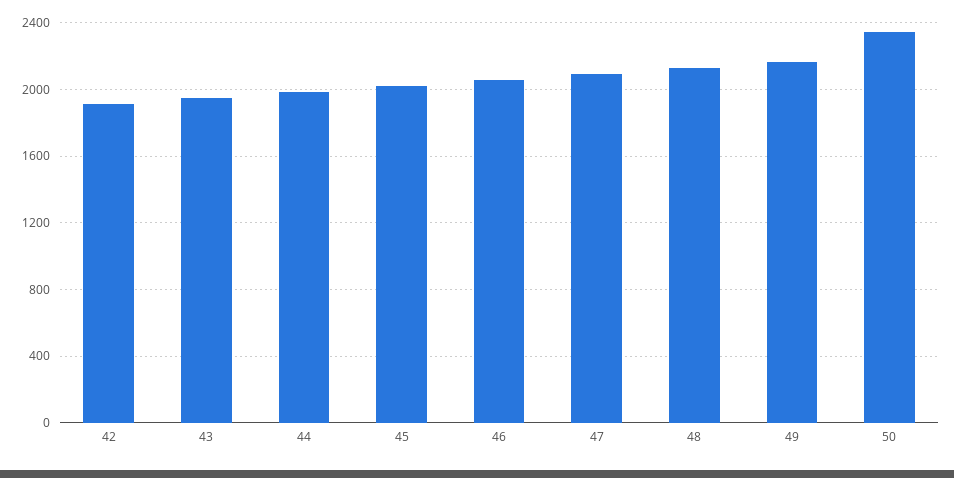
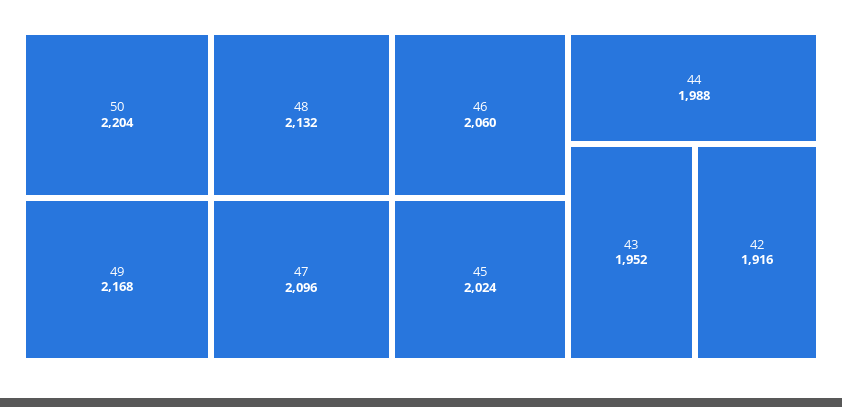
50: 2350 -> 2204

